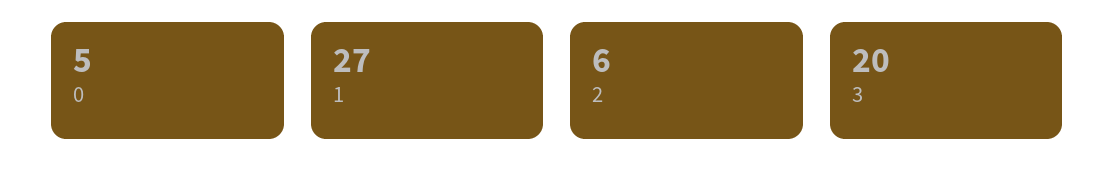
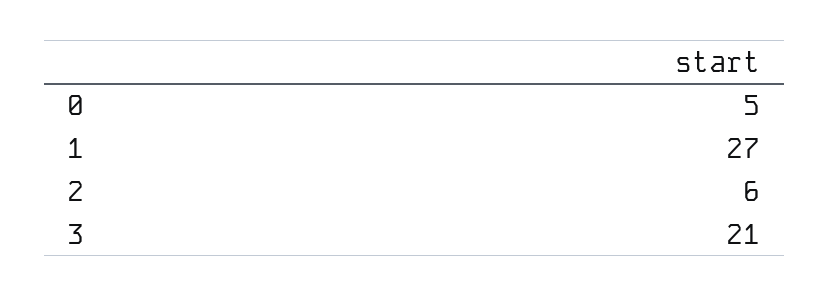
3: 20 -> 21

